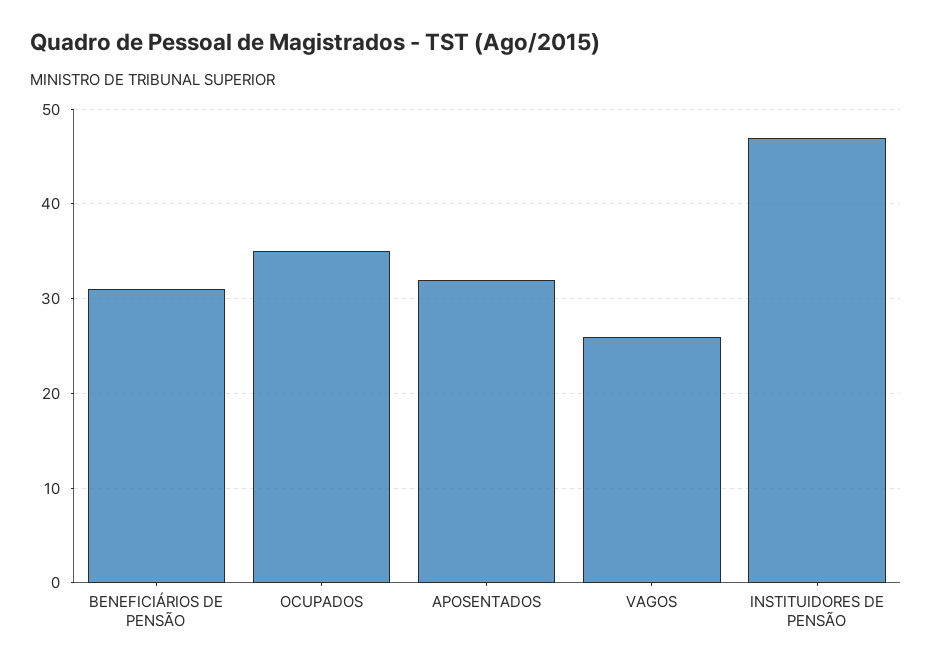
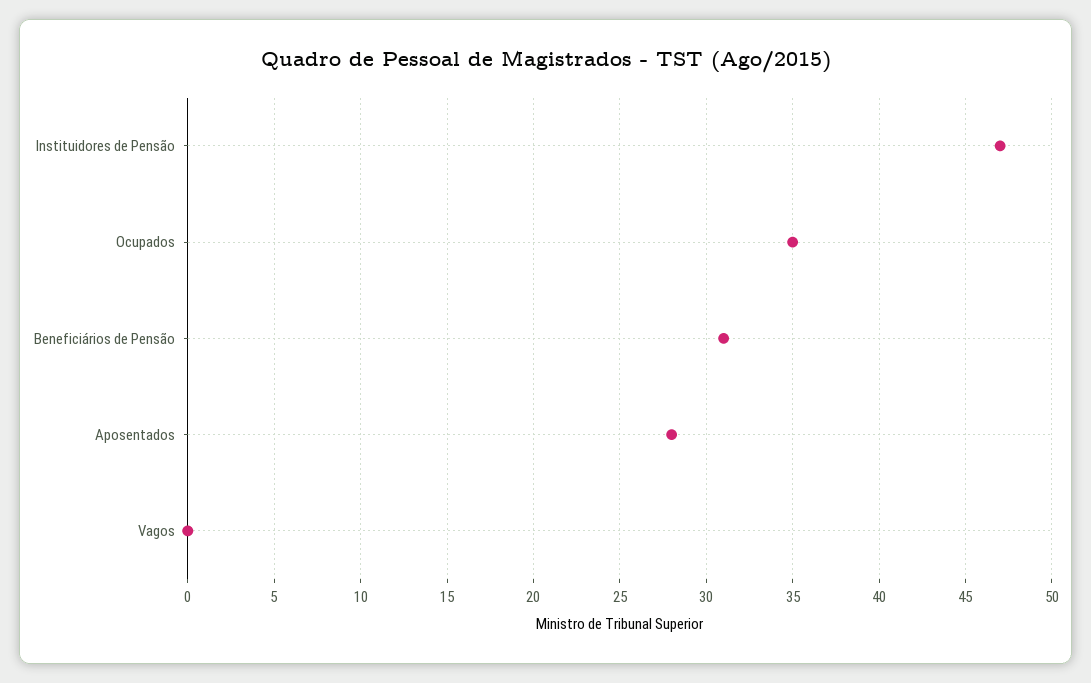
APOSENTADOS: 32 -> 28
VAGOS: 26 -> 0

